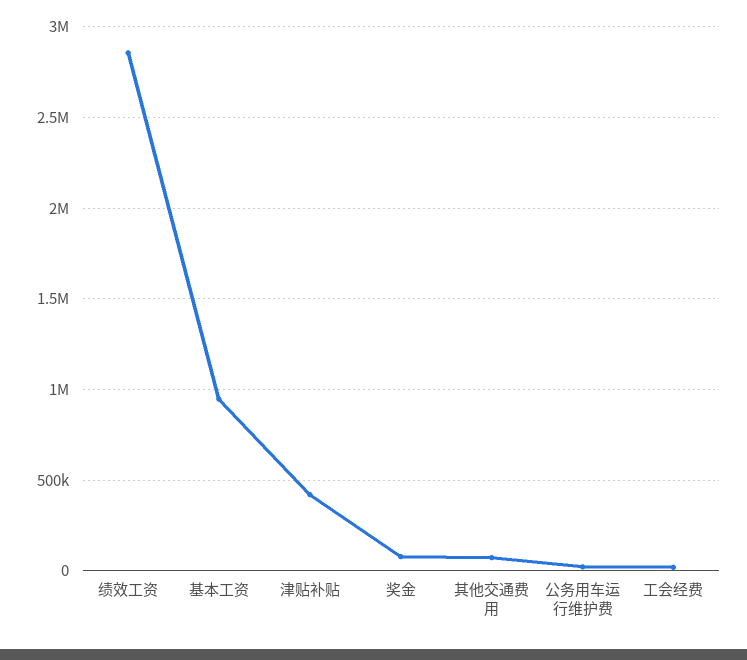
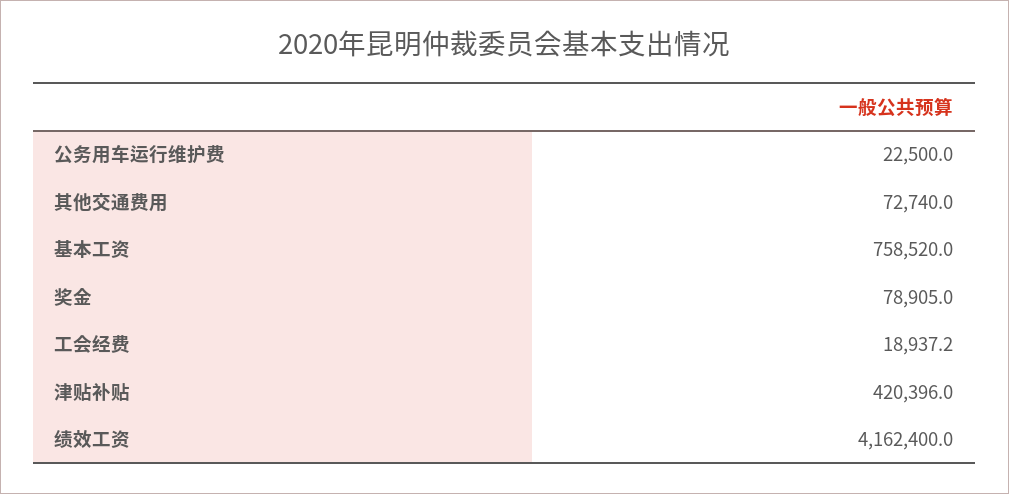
绩效工资: 2850000 -> 4162400
基本工资: 950000 -> 758520

